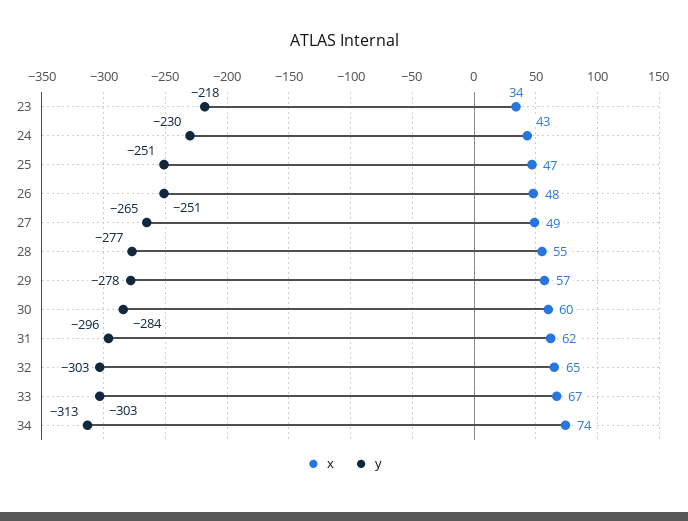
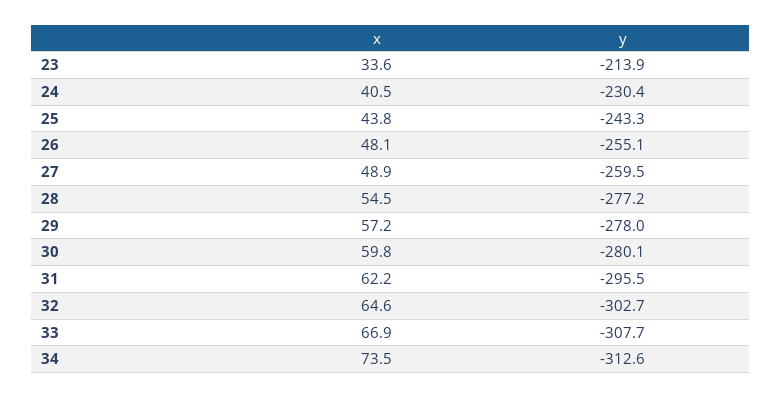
y, 23: -218 -> -213.9
x, 24: 43 -> 40.5
x, 25: 47 -> 43.8
y, 25: -251 -> -243.3
y, 26: -251 -> -255.1
y, 27: -265 -> -259.5
y, 30: -284 -> -280.1
y, 33: -303 -> -307.7

